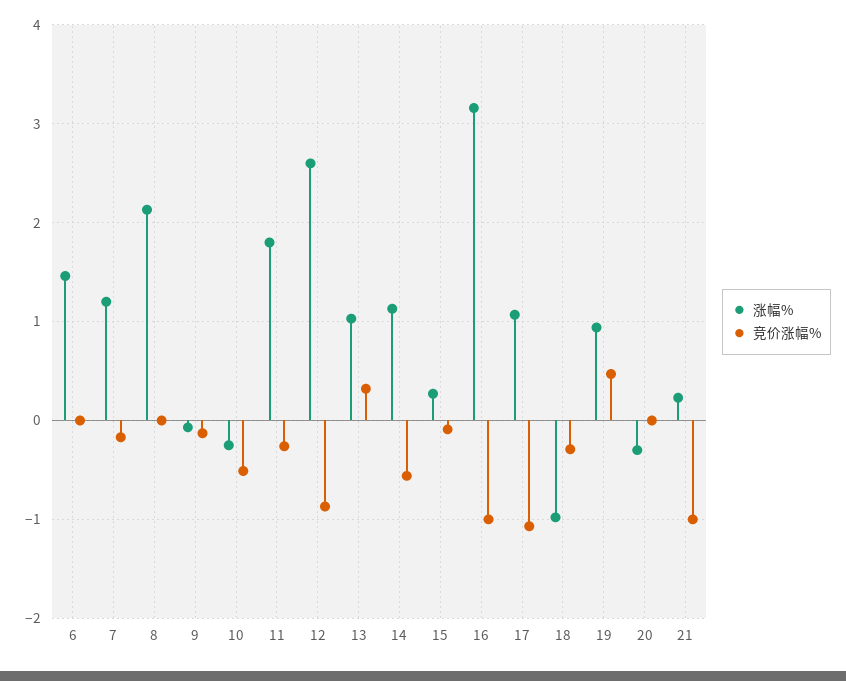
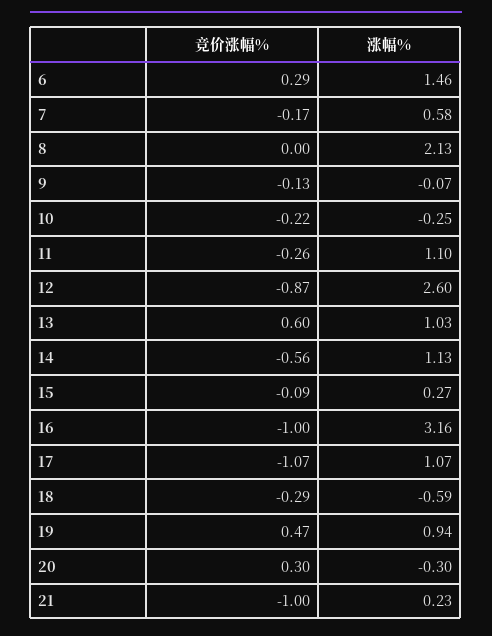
竞价涨幅%, 6: 0 -> 0.29
涨幅%, 7: 1.2 -> 0.58
竞价涨幅%, 10: -0.5 -> -0.22
涨幅%, 11: 1.8 -> 1.1
竞价涨幅%, 13: 0.3 -> 0.6
涨幅%, 18: -1 -> -0.59
竞价涨幅%, 20: 0 -> 0.3

